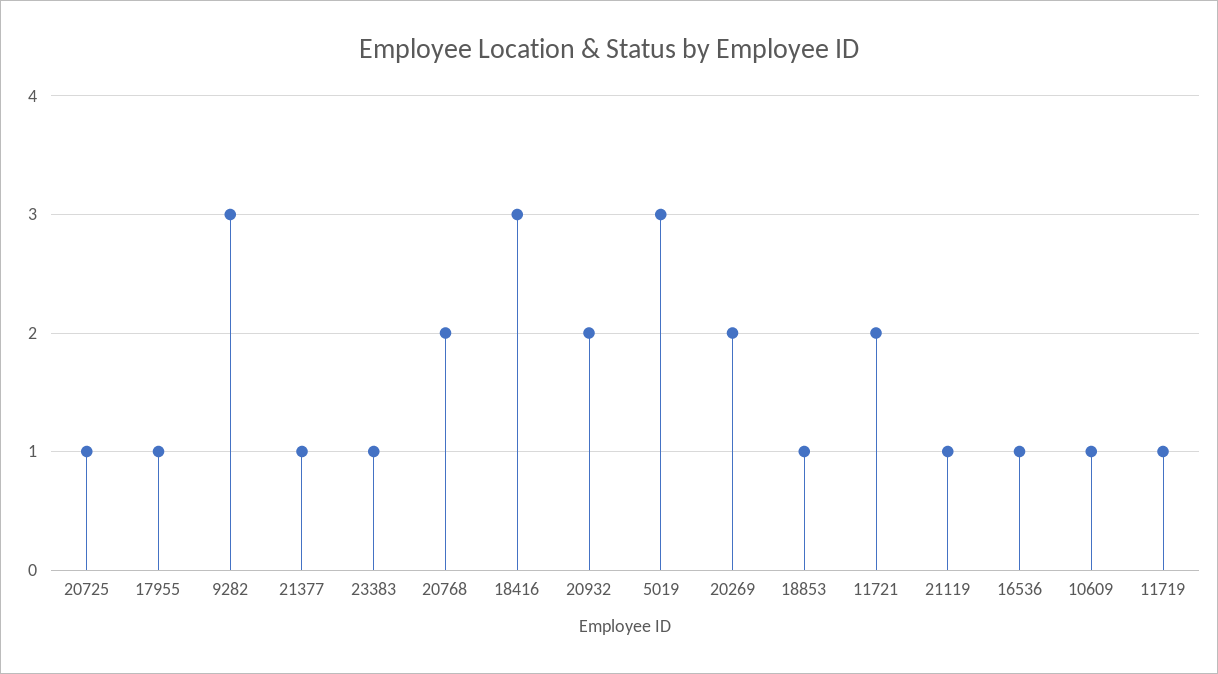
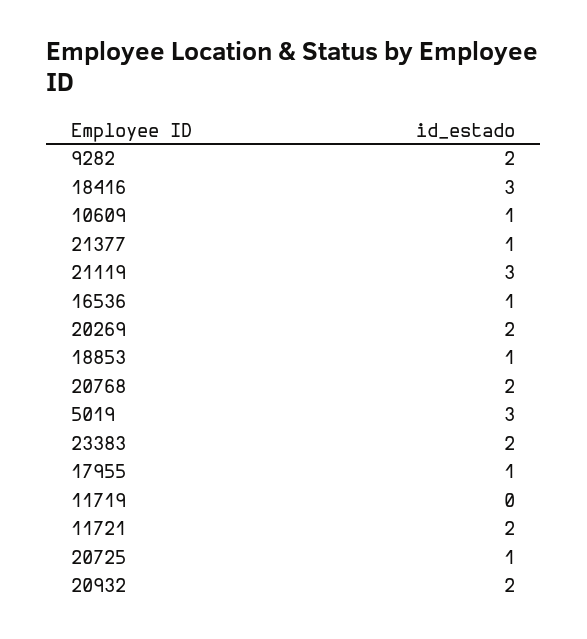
9282: 3 -> 2
23383: 1 -> 2
21119: 1 -> 3
11719: 1 -> 0

